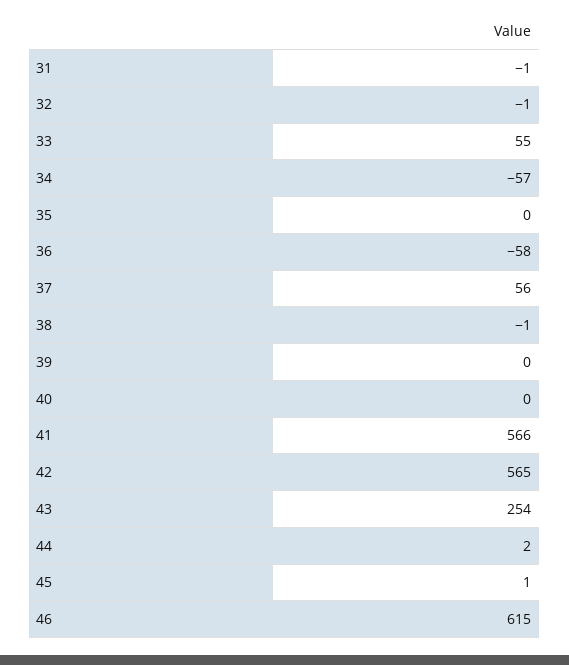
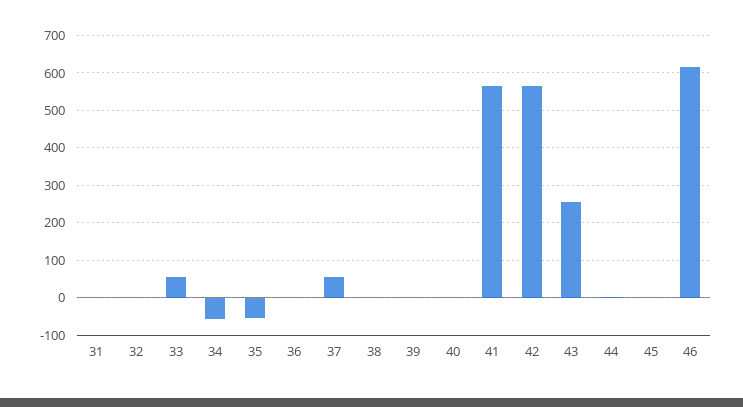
35: 0 -> -60
36: -58 -> 0

